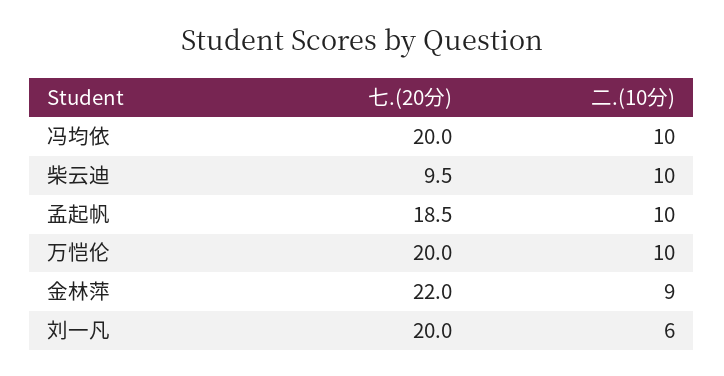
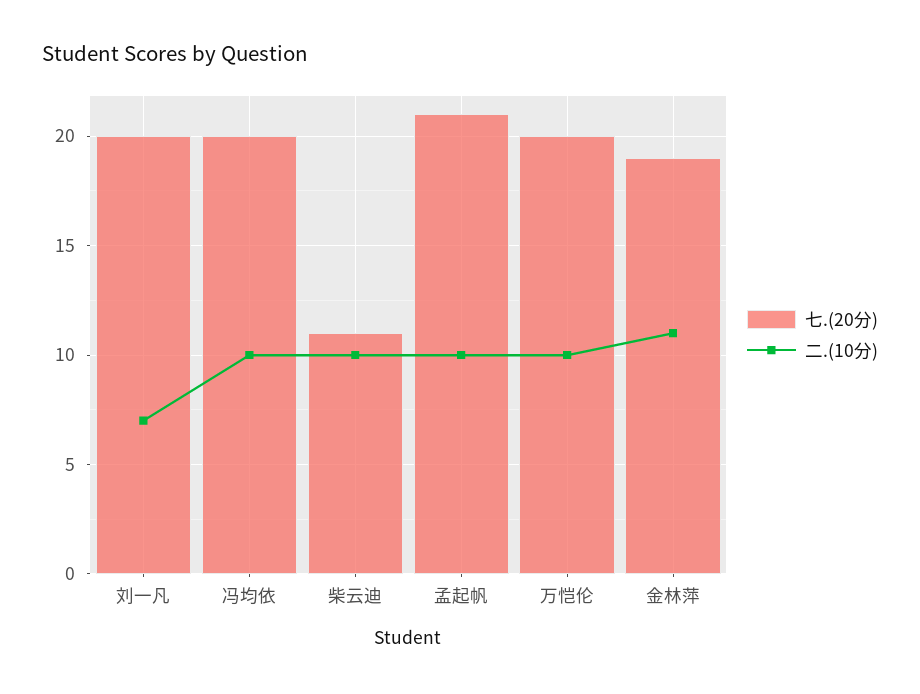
七.(20分), 柴云迪: 9.5 -> 11
七.(20分), 孟起帆: 18.5 -> 21
七.(20分), 金林萍: 22 -> 19
二.(10分), 金林萍: 9 -> 11
二.(10分), 刘一凡: 6 -> 7

